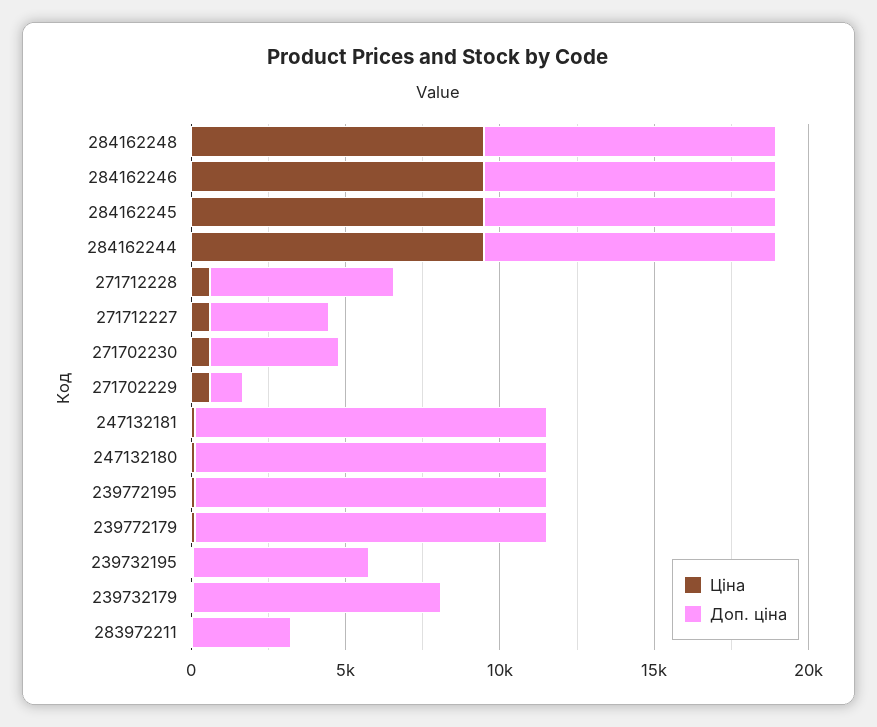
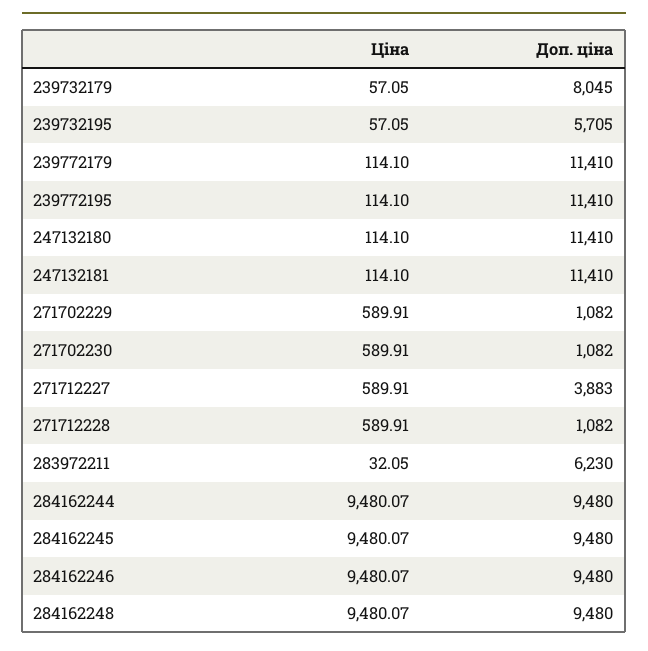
Доп. ціна, 271712228: 6000 -> 1082
Доп. ціна, 271702230: 4000 -> 1082
Доп. ціна, 283972211: 3000 -> 6230

